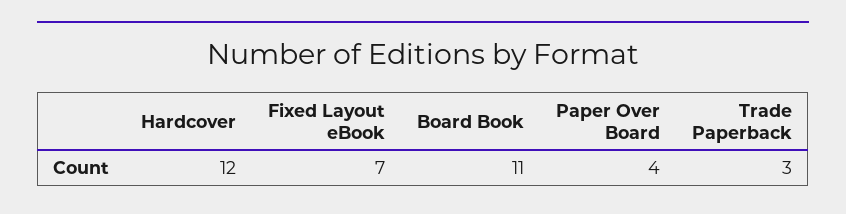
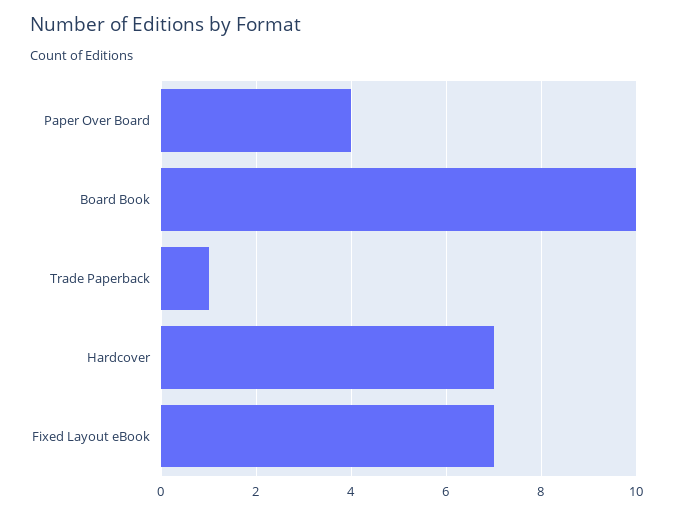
Hardcover: 12 -> 7
Board Book: 11 -> 10
Trade Paperback: 3 -> 1

